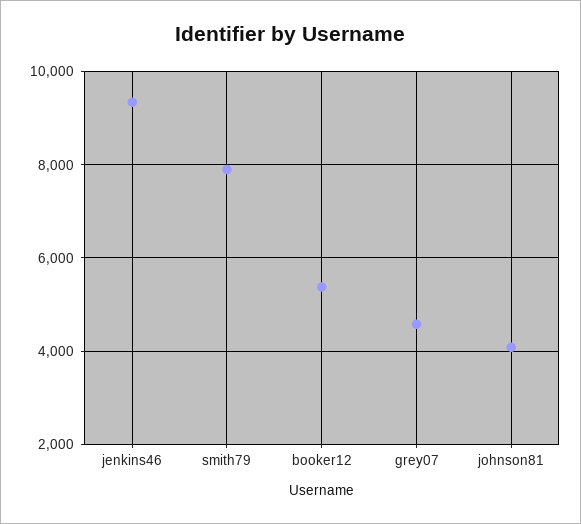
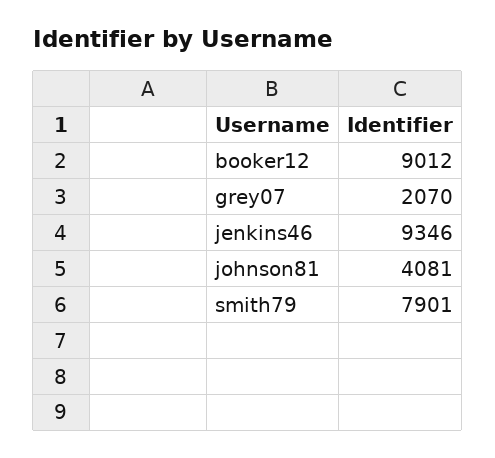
booker12: 5400 -> 9012
grey07: 4600 -> 2070

